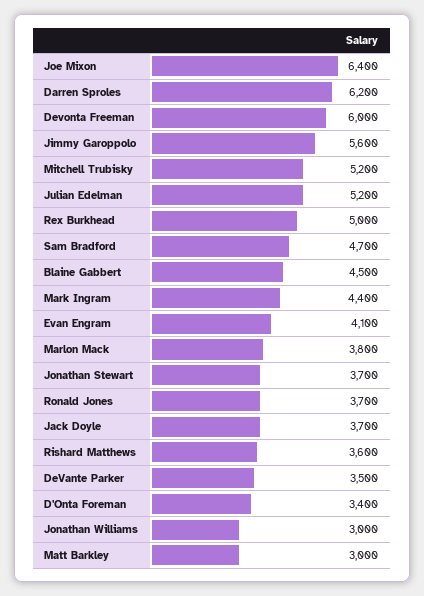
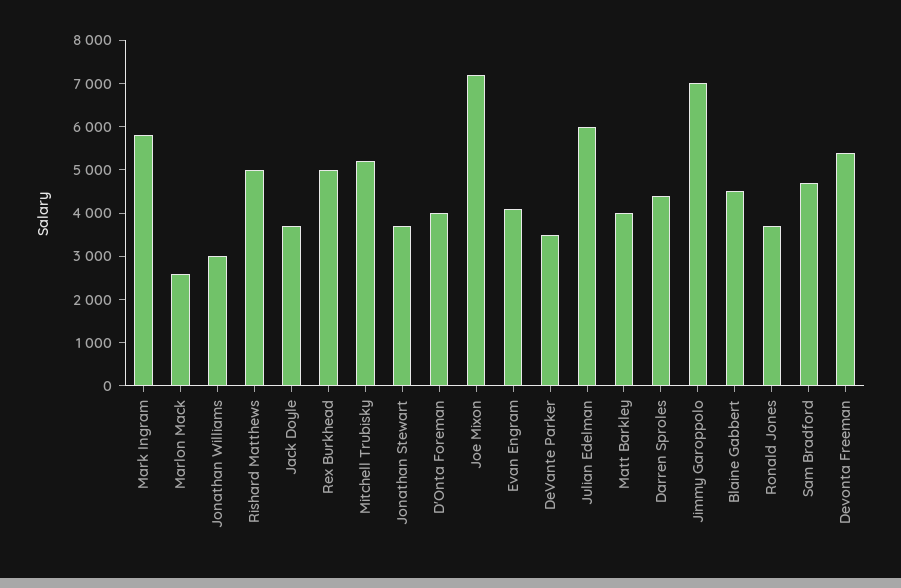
Joe Mixon: 6400 -> 7200
Darren Sproles: 6200 -> 4400
Devonta Freeman: 6000 -> 5400
Jimmy Garoppolo: 5600 -> 7000
Julian Edelman: 5200 -> 6000
Mark Ingram: 4400 -> 5800
Marlon Mack: 3800 -> 2600
Rishard Matthews: 3600 -> 5000
D'Onta Foreman: 3400 -> 4000
Matt Barkley: 3000 -> 4000

